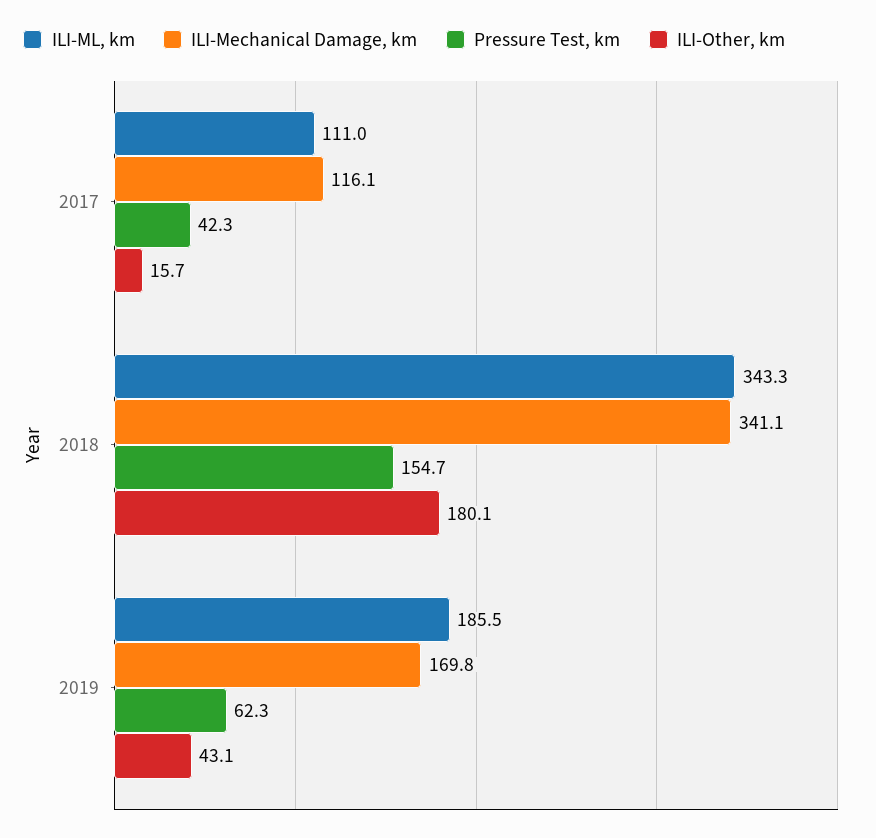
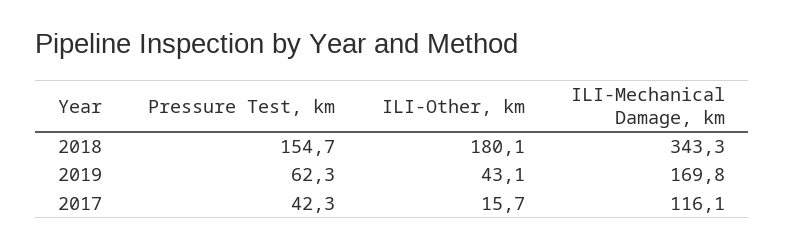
ILI-ML, km, 2017: 111 -> none
ILI-ML, km, 2018: 343.3 -> none
ILI-Mechanical Damage, km, 2018: 341.1 -> 343.3
ILI-ML, km, 2019: 185.5 -> none

